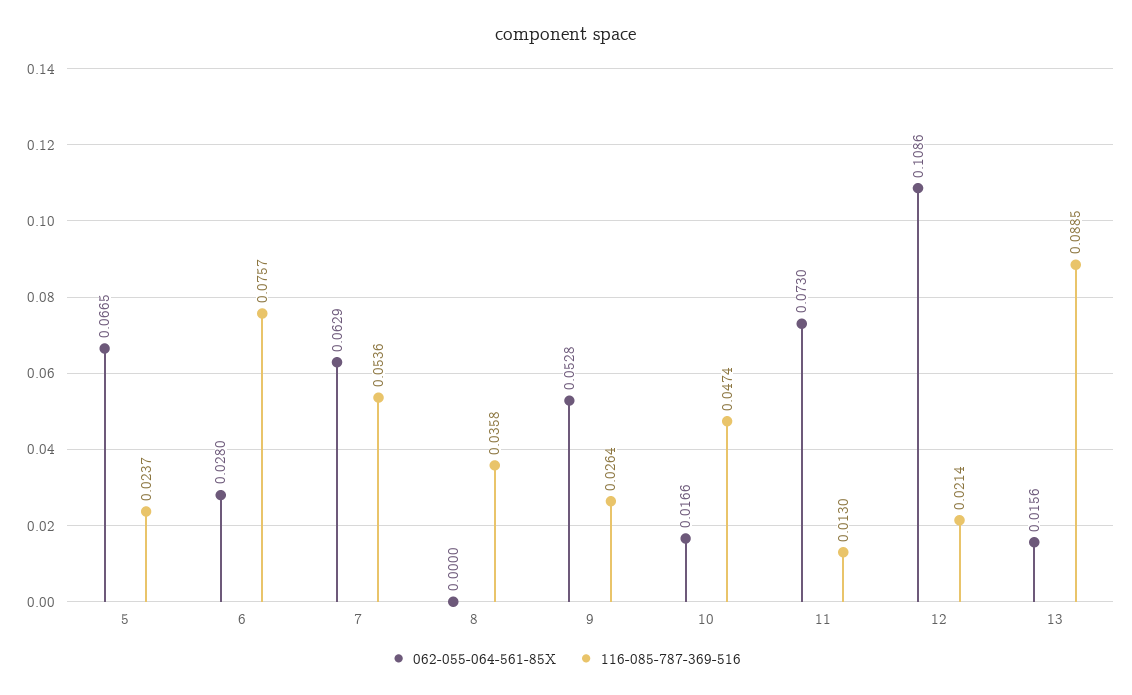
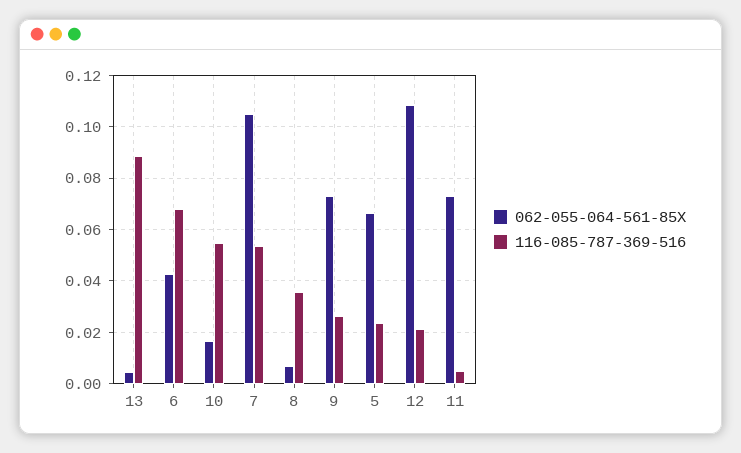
062-055-064-561-85X, 6: 0.028 -> 0.0425
116-085-787-369-516, 6: 0.0757 -> 0.0675
062-055-064-561-85X, 7: 0.0629 -> 0.105
062-055-064-561-85X, 8: 0 -> 0.0075
062-055-064-561-85X, 9: 0.0528 -> 0.0725
116-085-787-369-516, 10: 0.0474 -> 0.055
116-085-787-369-516, 11: 0.013 -> 0.005
062-055-064-561-85X, 13: 0.0156 -> 0.005

